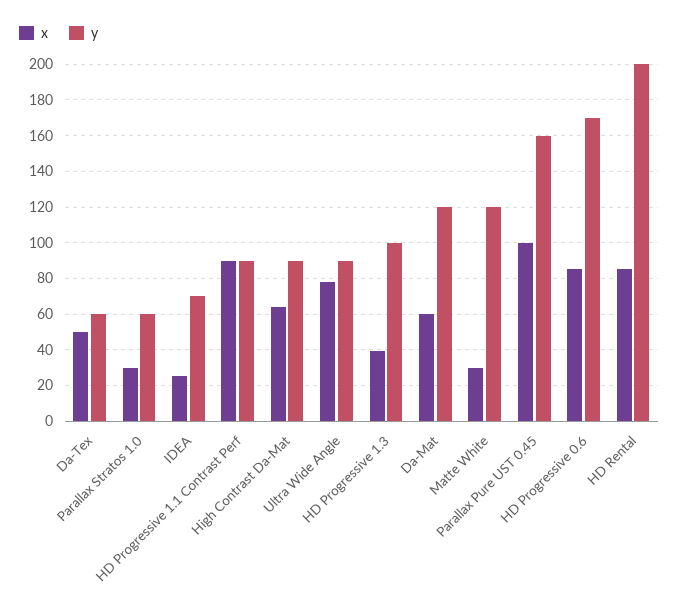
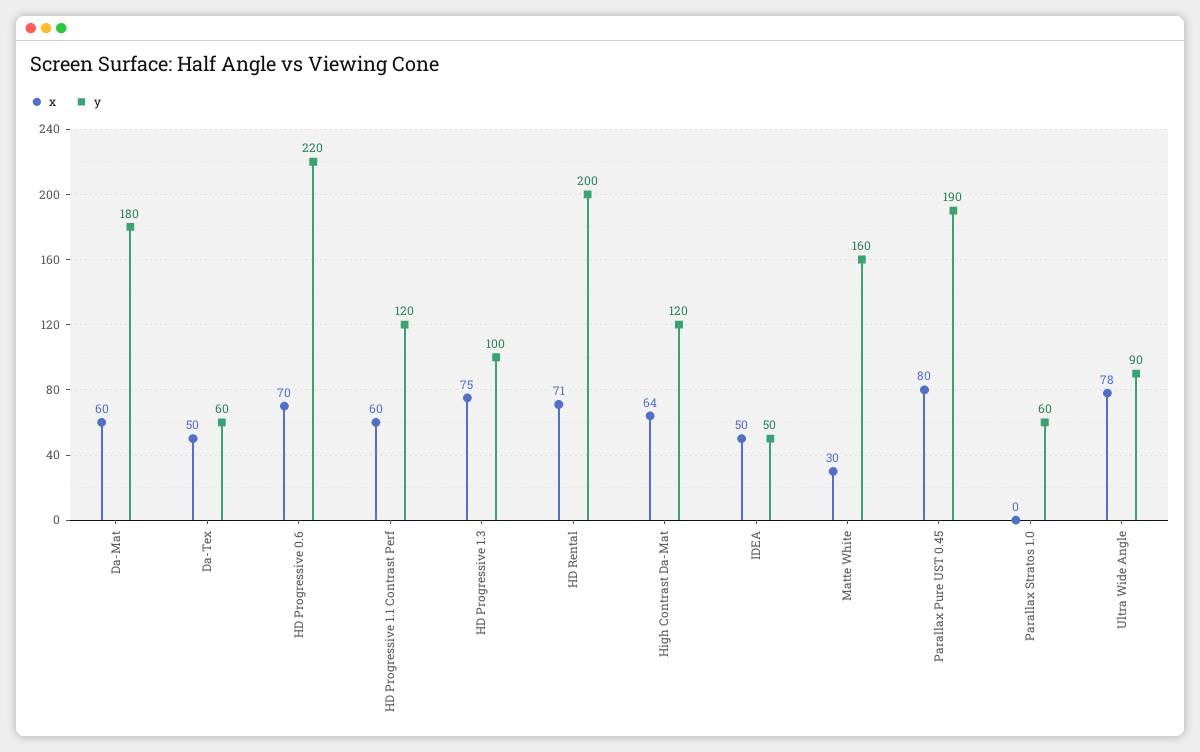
x, Parallax Stratos 1.0: 30 -> 0
x, IDEA: 25 -> 50
y, IDEA: 70 -> 50
x, HD Progressive 1.1 Contrast Perf: 90 -> 60
y, HD Progressive 1.1 Contrast Perf: 90 -> 120
y, High Contrast Da-Mat: 90 -> 120
x, HD Progressive 1.3: 40 -> 75
y, Da-Mat: 120 -> 180
y, Matte White: 120 -> 160
x, Parallax Pure UST 0.45: 100 -> 80
y, Parallax Pure UST 0.45: 160 -> 190
x, HD Progressive 0.6: 85 -> 70
y, HD Progressive 0.6: 170 -> 220
x, HD Rental: 85 -> 71

